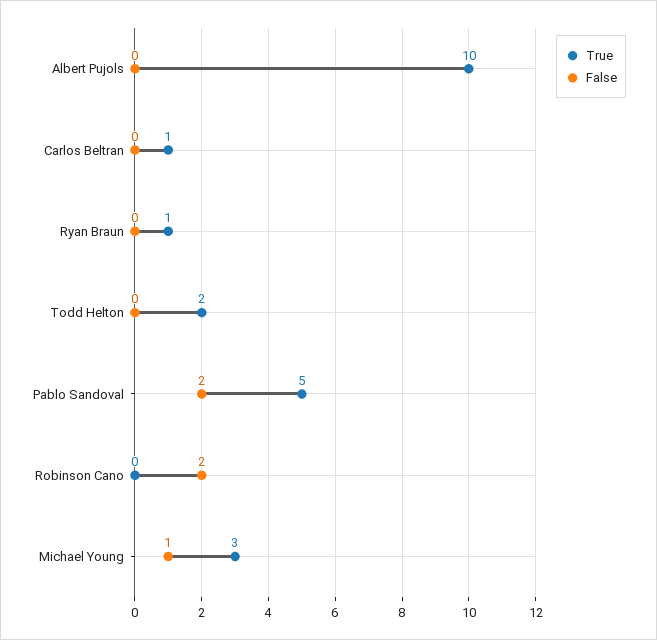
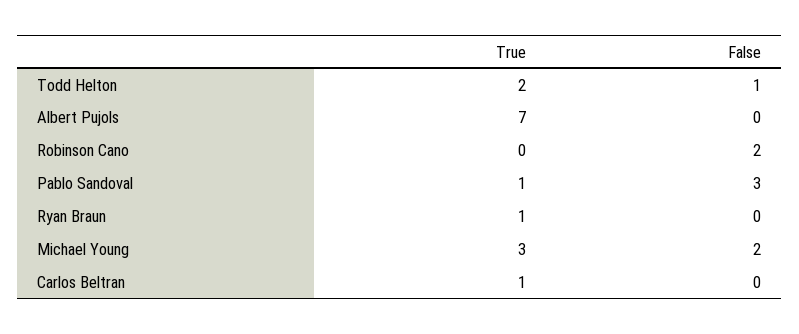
True, Albert Pujols: 10 -> 7
False, Todd Helton: 0 -> 1
True, Pablo Sandoval: 5 -> 1
False, Pablo Sandoval: 2 -> 3
False, Michael Young: 1 -> 2

